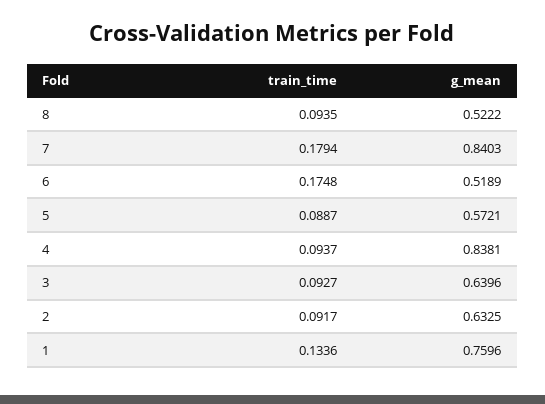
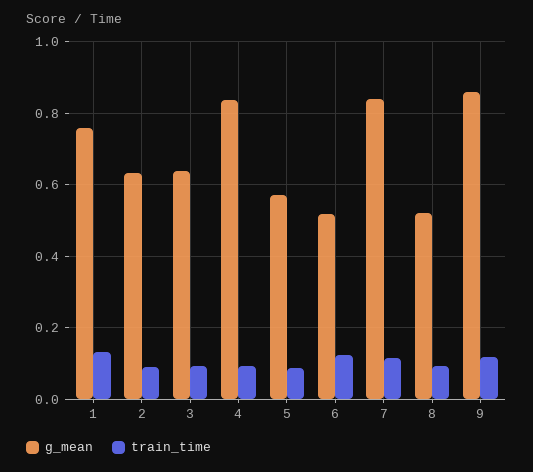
train_time, 7: 0.1794 -> 0.12
train_time, 6: 0.1748 -> 0.12
g_mean, 9: none -> 0.86
train_time, 9: none -> 0.12

